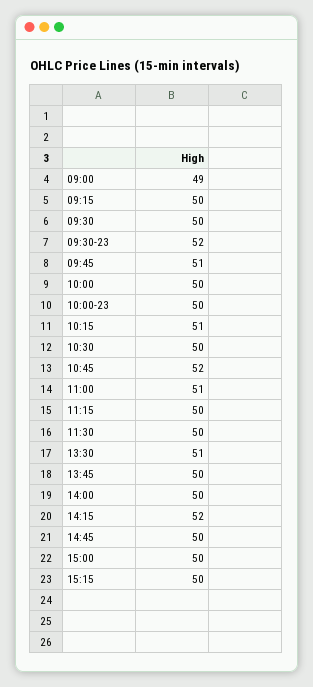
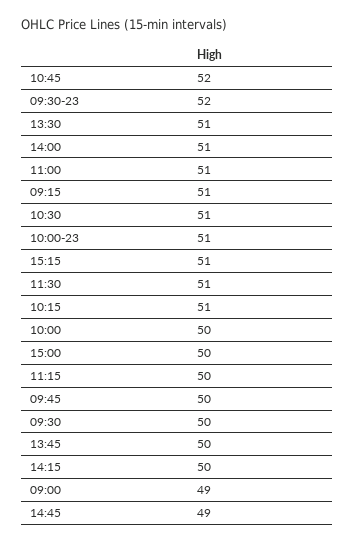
09:15: 50 -> 51
09:45: 51 -> 50
10:00-23: 50 -> 51
10:30: 50 -> 51
11:30: 50 -> 51
14:00: 50 -> 51
14:15: 52 -> 50
14:45: 50 -> 49
15:15: 50 -> 51

